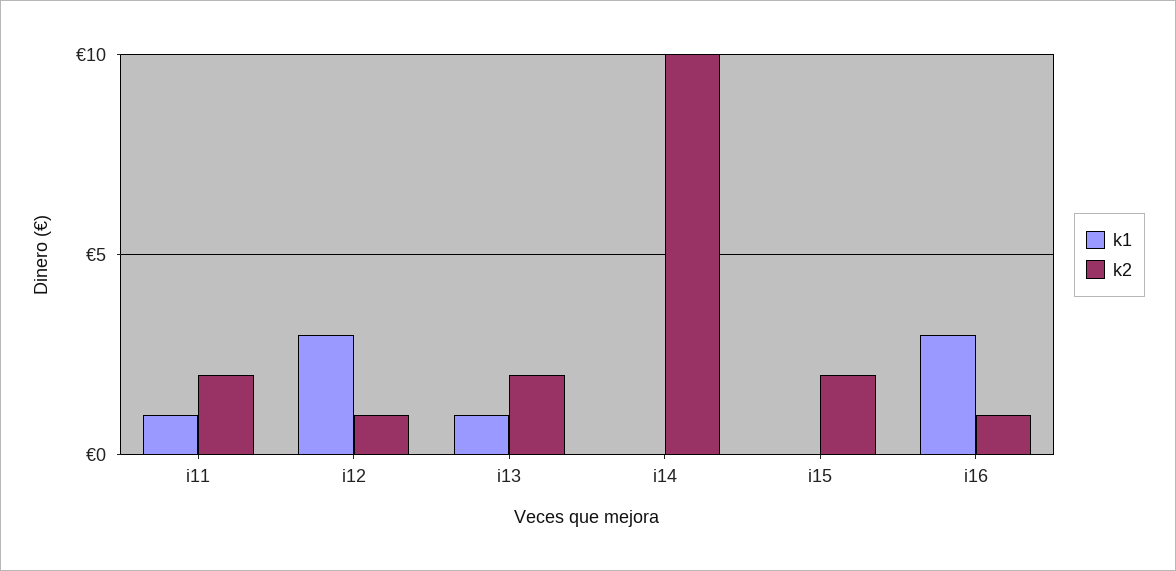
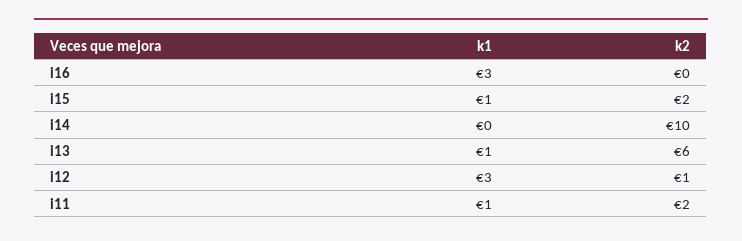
k2, i13: 2 -> 6
k1, i15: 0 -> 1
k2, i16: 1 -> 0

